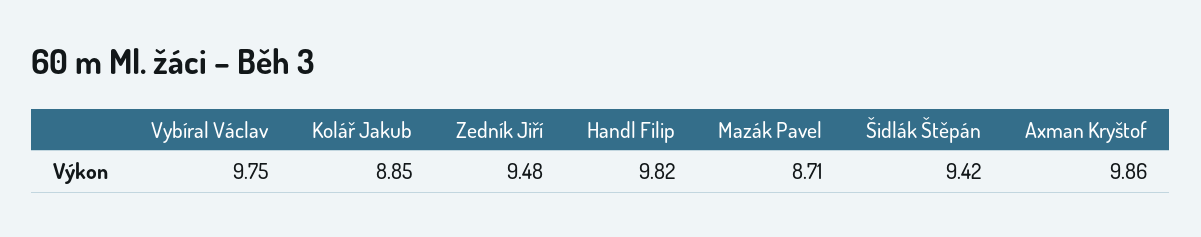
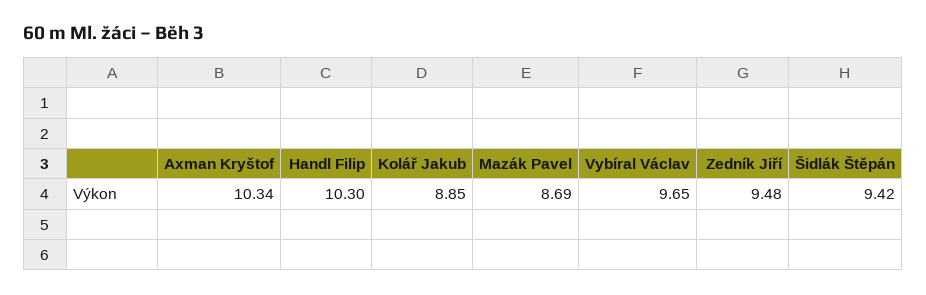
Vybíral Václav: 9.75 -> 9.65
Handl Filip: 9.82 -> 10.3
Mazák Pavel: 8.71 -> 8.69
Axman Kryštof: 9.86 -> 10.34

